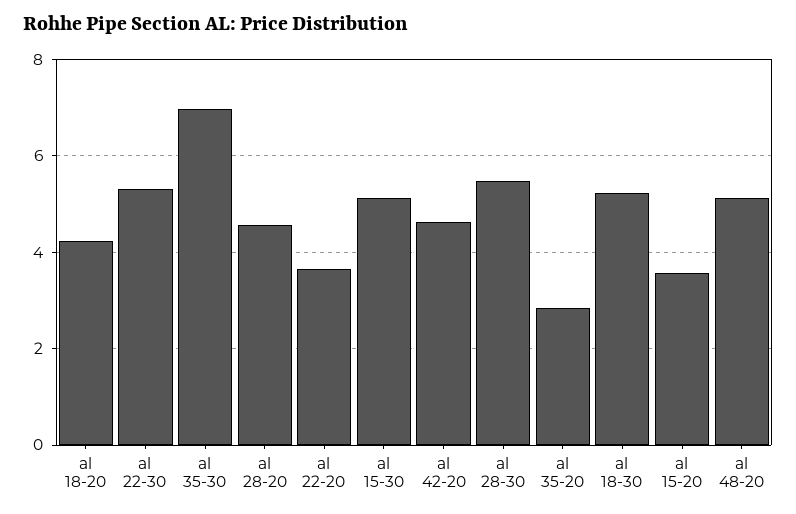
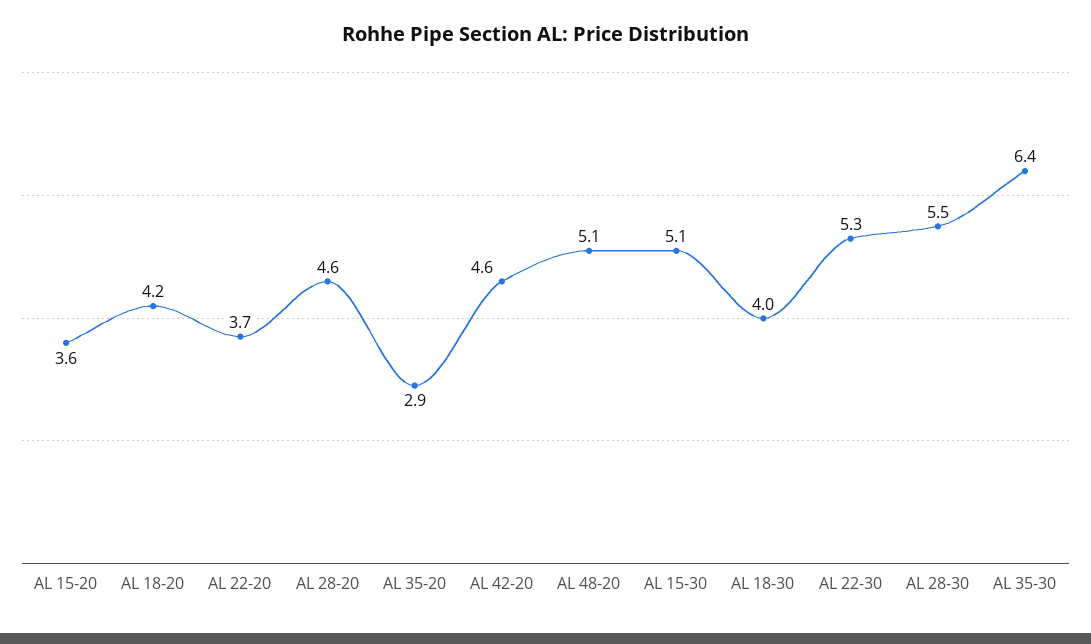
al 35-30: 7 -> 6.4
al 18-30: 5.2 -> 4

